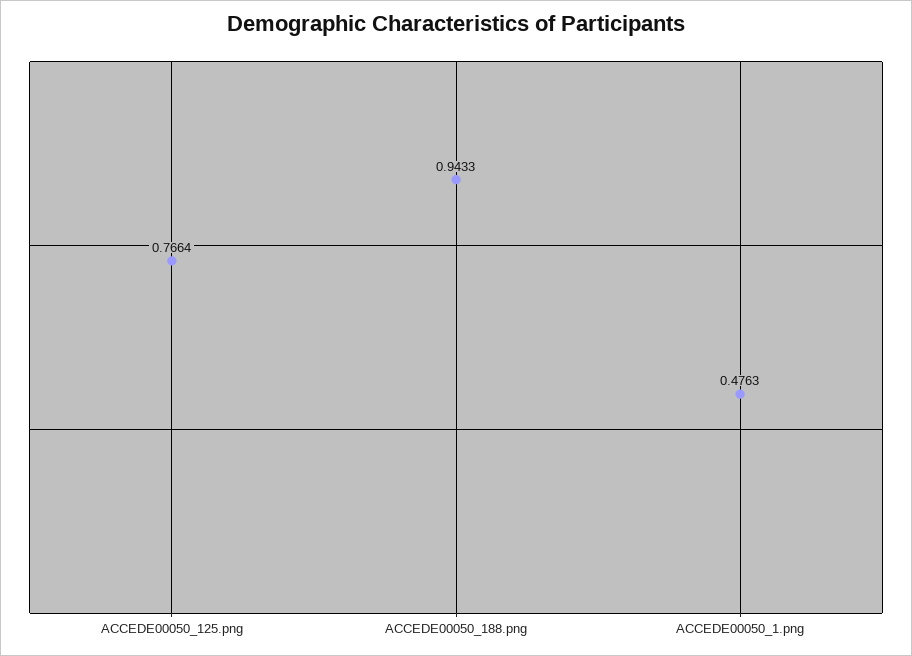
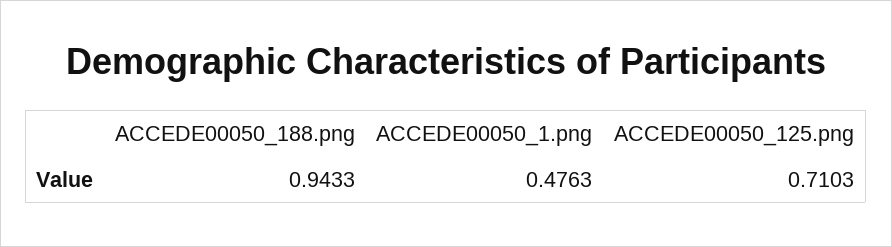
ACCEDE00050_125.png: 0.7664 -> 0.7103

